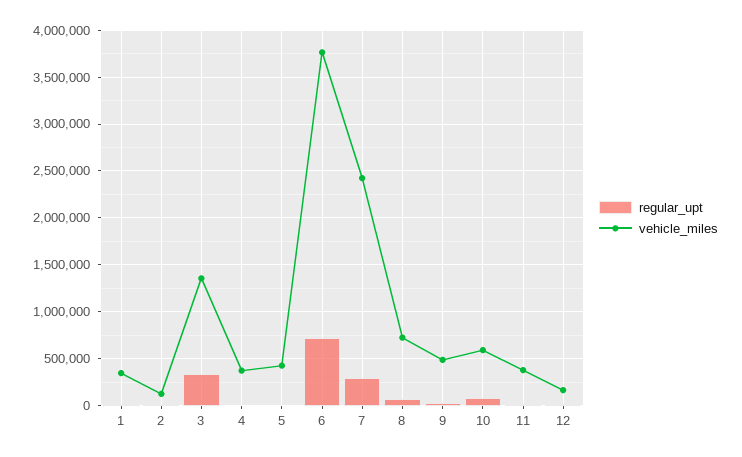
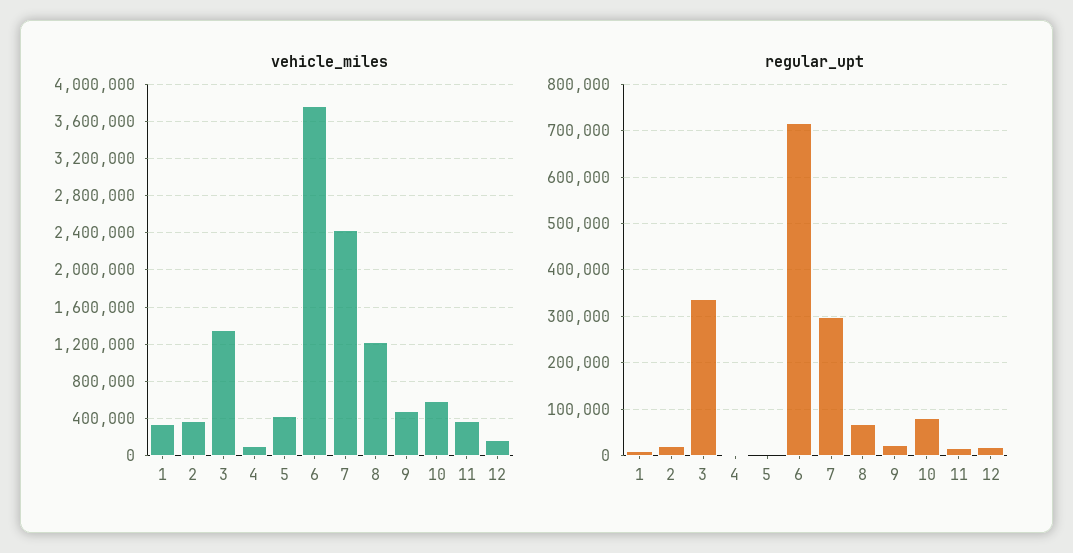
vehicle_miles, 2: 100000 -> 400000
vehicle_miles, 4: 400000 -> 100000
vehicle_miles, 8: 700000 -> 1200000

